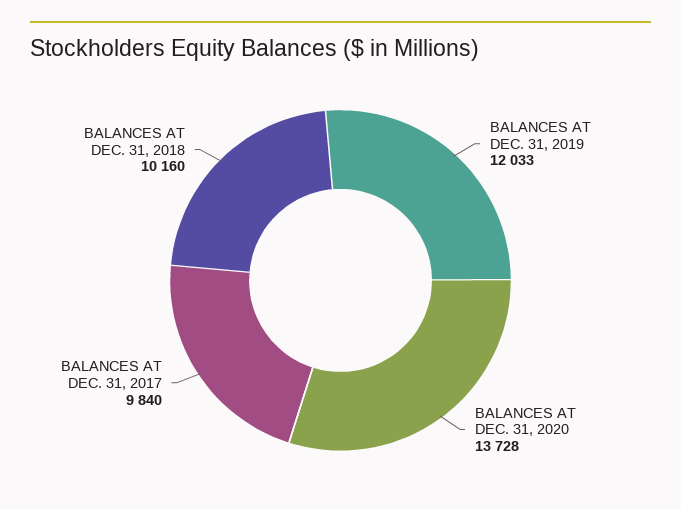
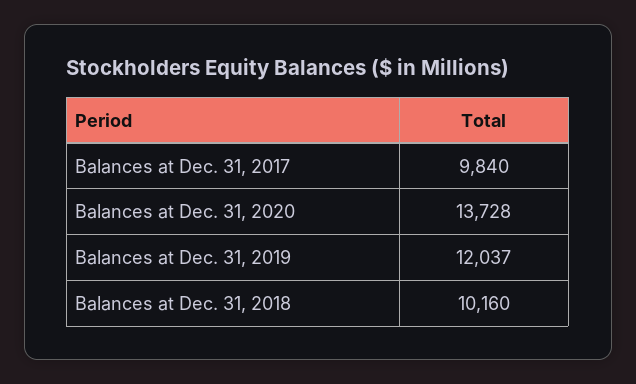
BALANCES AT DEC. 31, 2019: 12033 -> 12037

